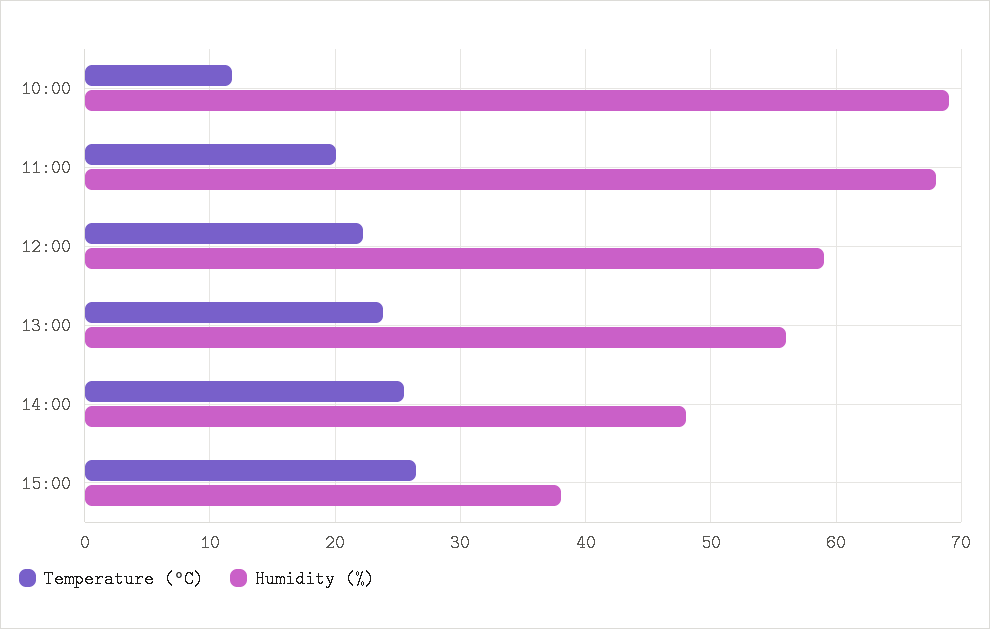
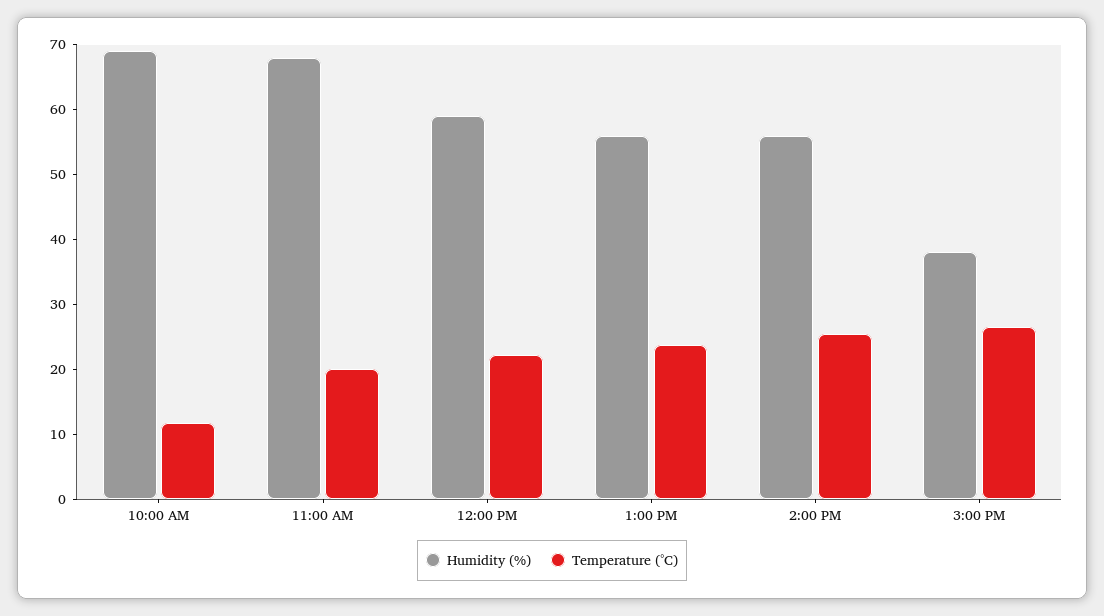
Humidity (%), 14:00: 48 -> 56

